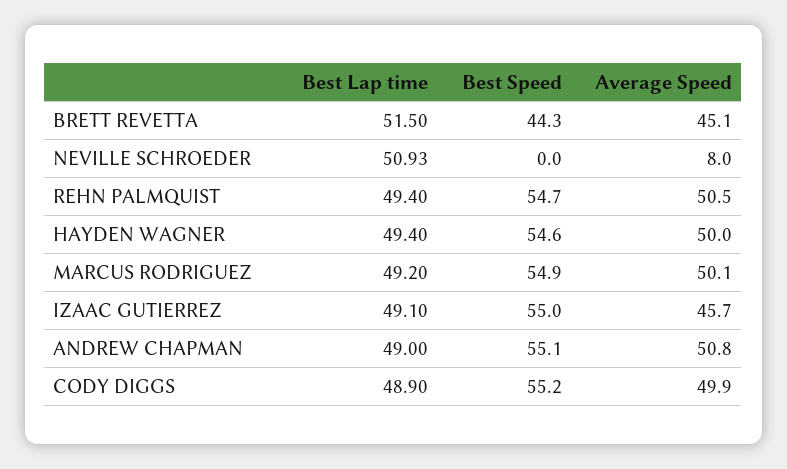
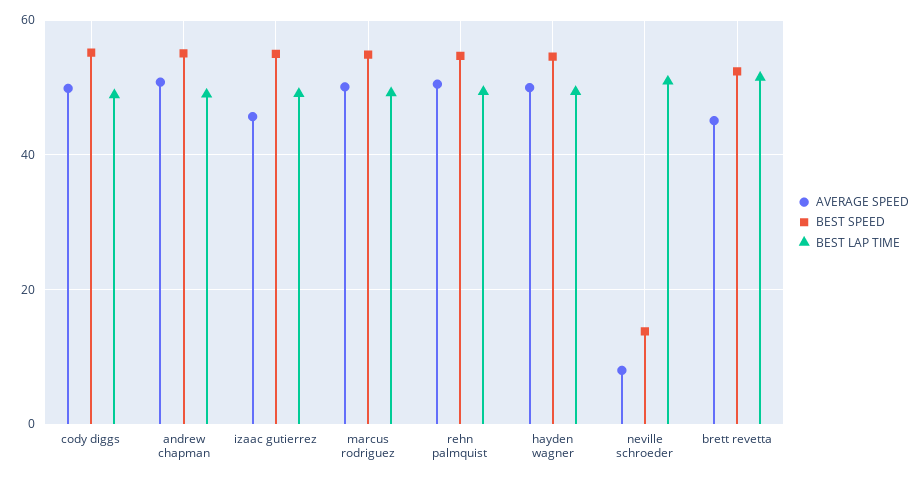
Best Speed, BRETT REVETTA: 44.3 -> 52
Best Speed, NEVILLE SCHROEDER: 0 -> 14

